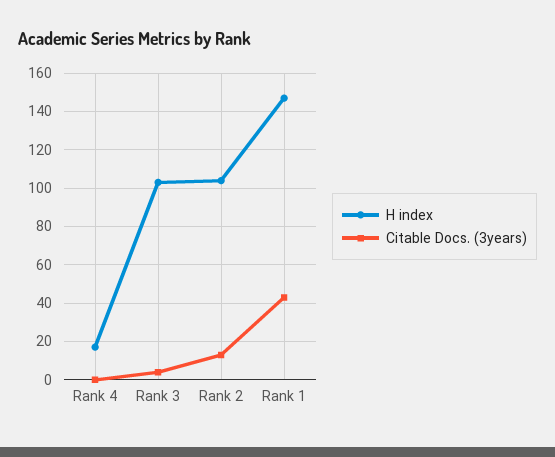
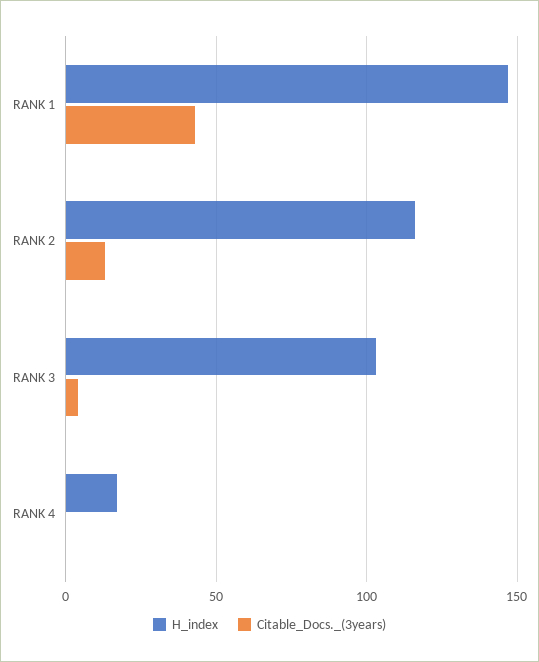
H index, Rank 2: 105 -> 115

